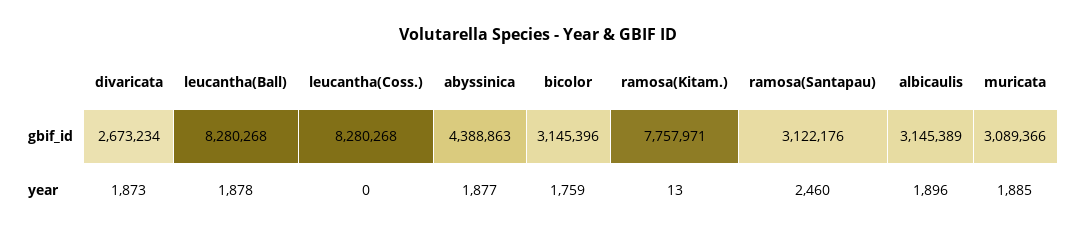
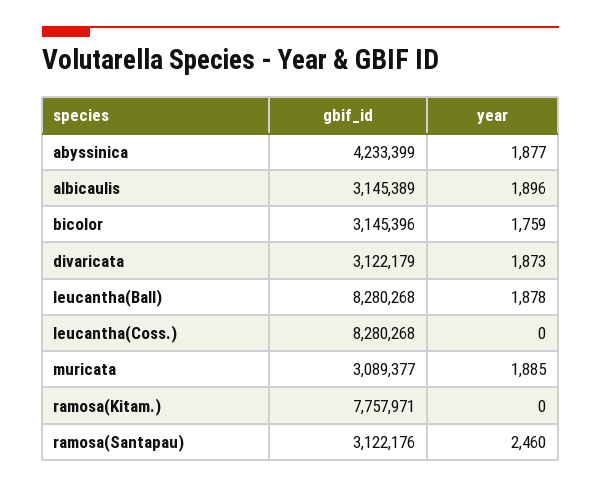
divaricata, gbif_id: 2673234 -> 3122179
abyssinica, gbif_id: 4388863 -> 4233399
muricata, gbif_id: 3089366 -> 3089377
ramosa(Kitam.), year: 13 -> 0

